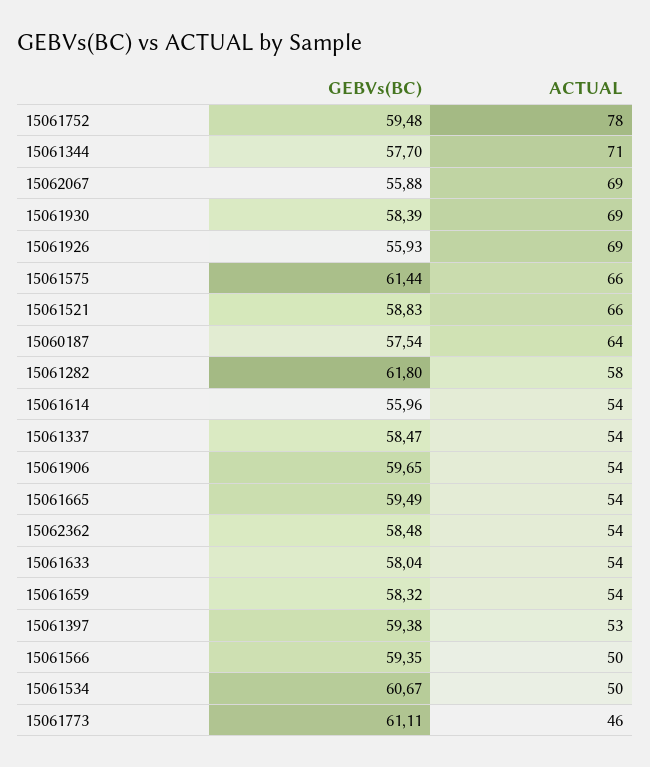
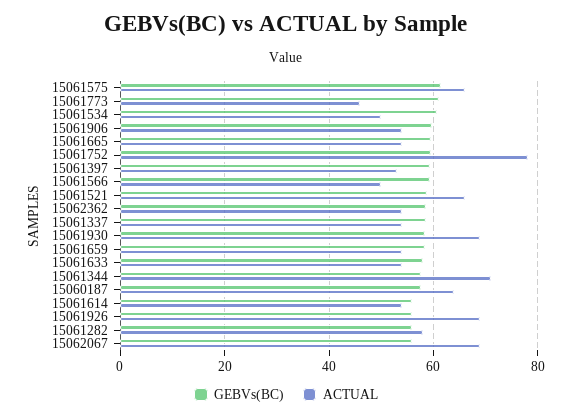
GEBVs(BC), 15061282: 61.8 -> 56

